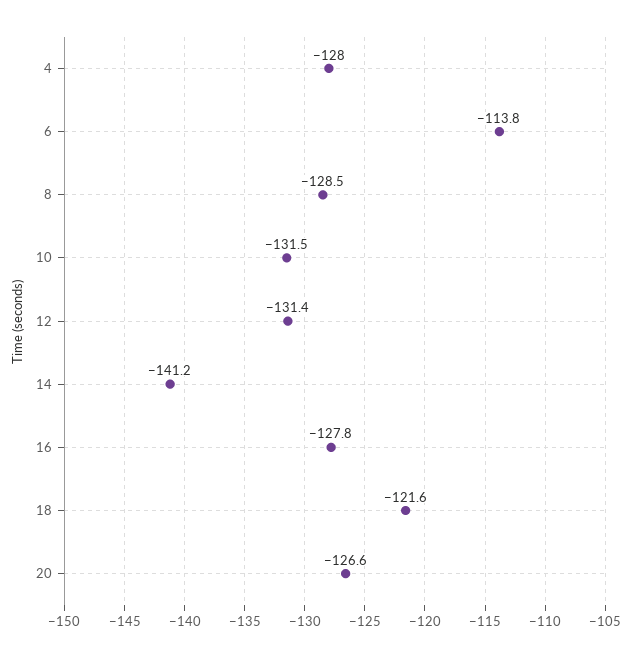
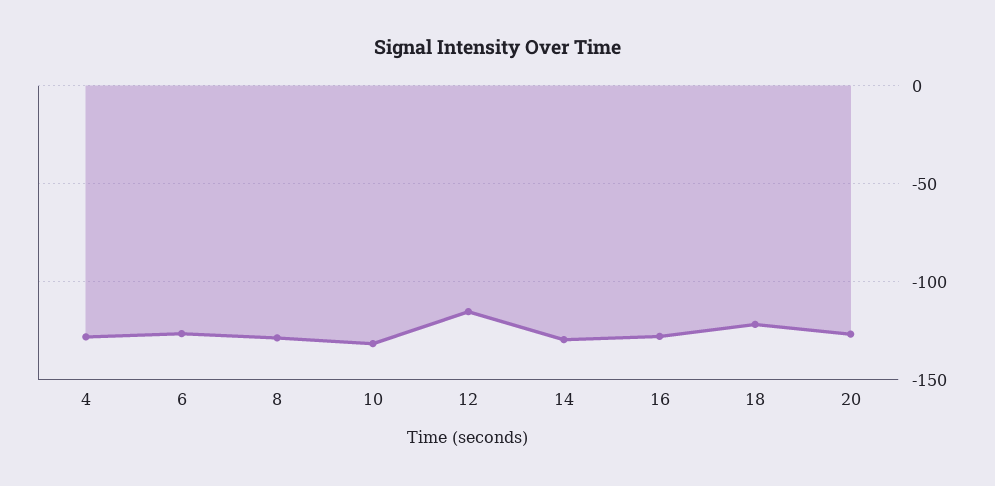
6: -113.8 -> -125
12: -131.4 -> -115
14: -141.2 -> -130

